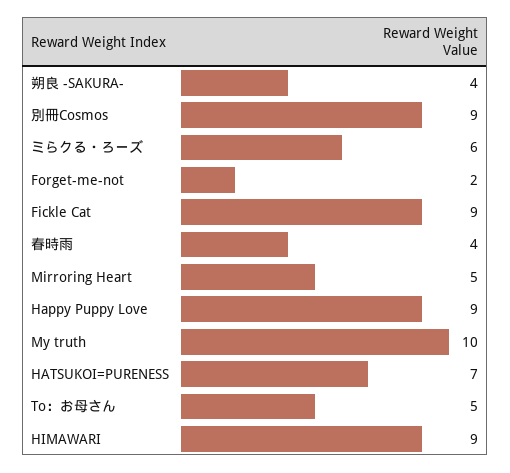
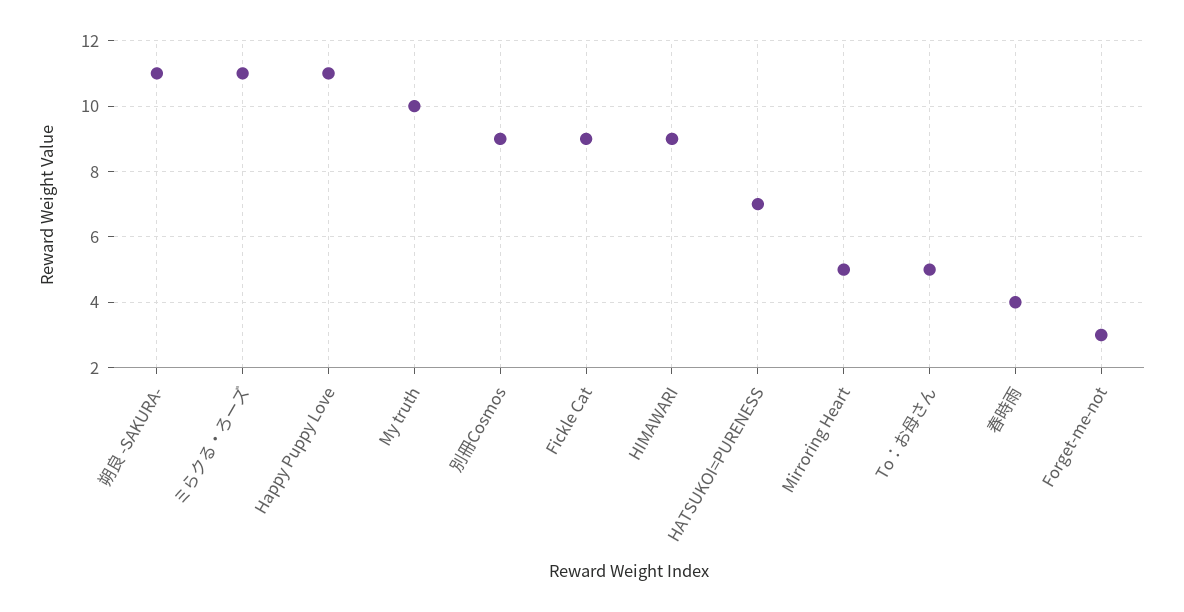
朔良 -SAKURA-: 4 -> 11
ミらクる・ろーズ: 6 -> 11
Forget-me-not: 2 -> 3
Happy Puppy Love: 9 -> 11

